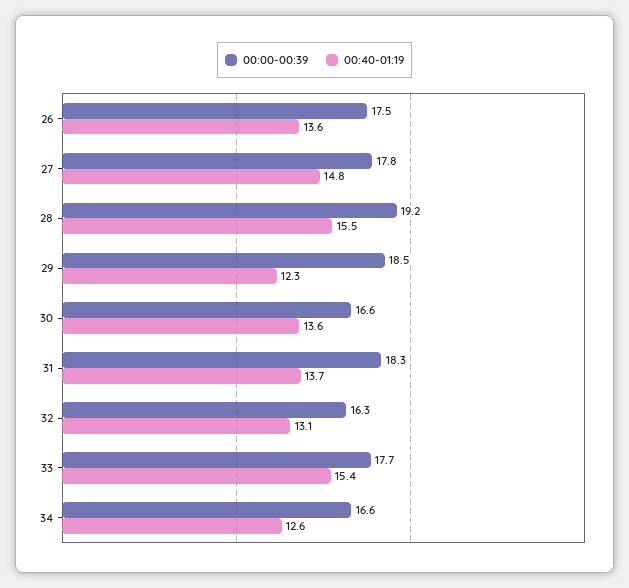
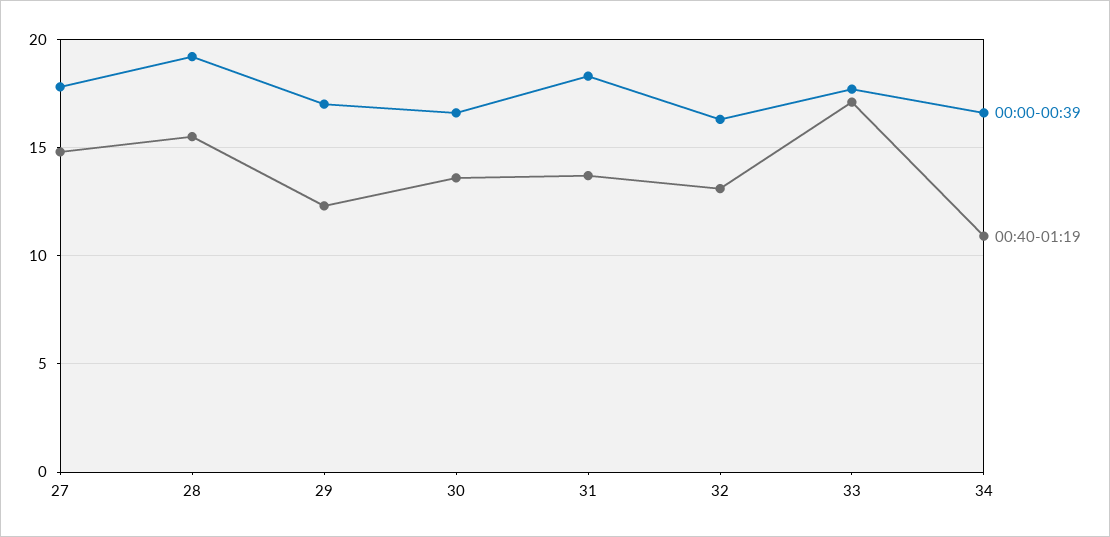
00:00-00:39, 26: 17.5 -> none
00:40-01:19, 26: 13.6 -> none
00:00-00:39, 29: 18.5 -> 17
00:40-01:19, 33: 15.4 -> 17
00:40-01:19, 34: 12.6 -> 11

